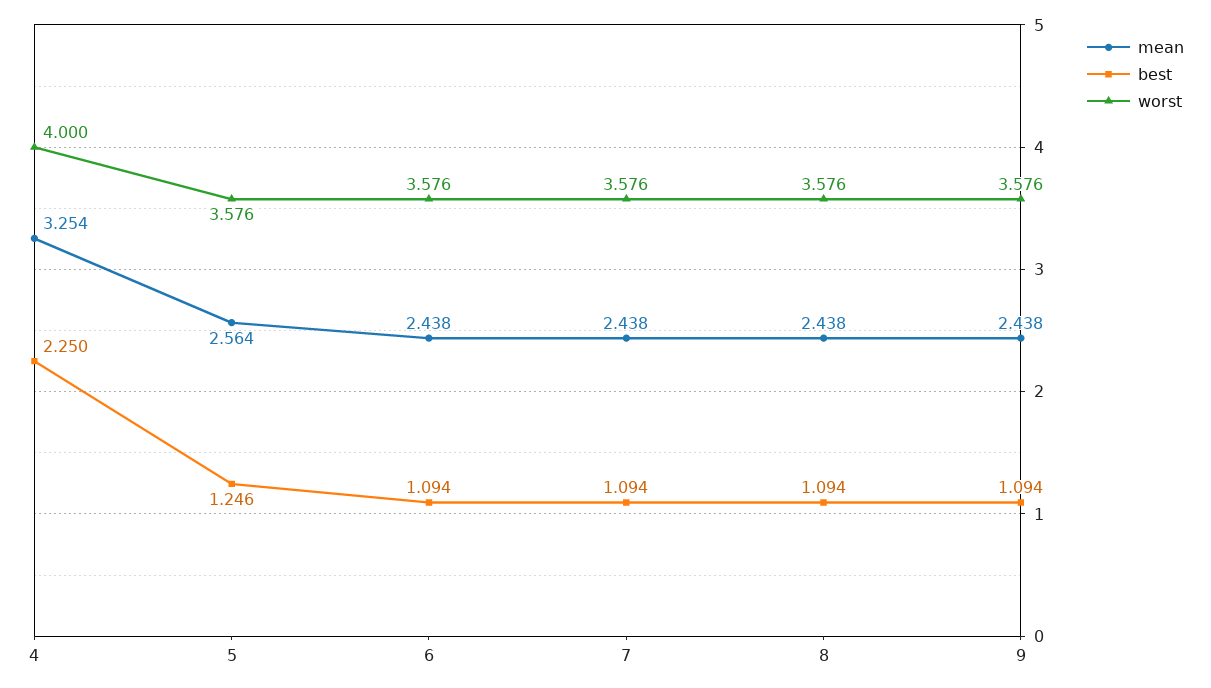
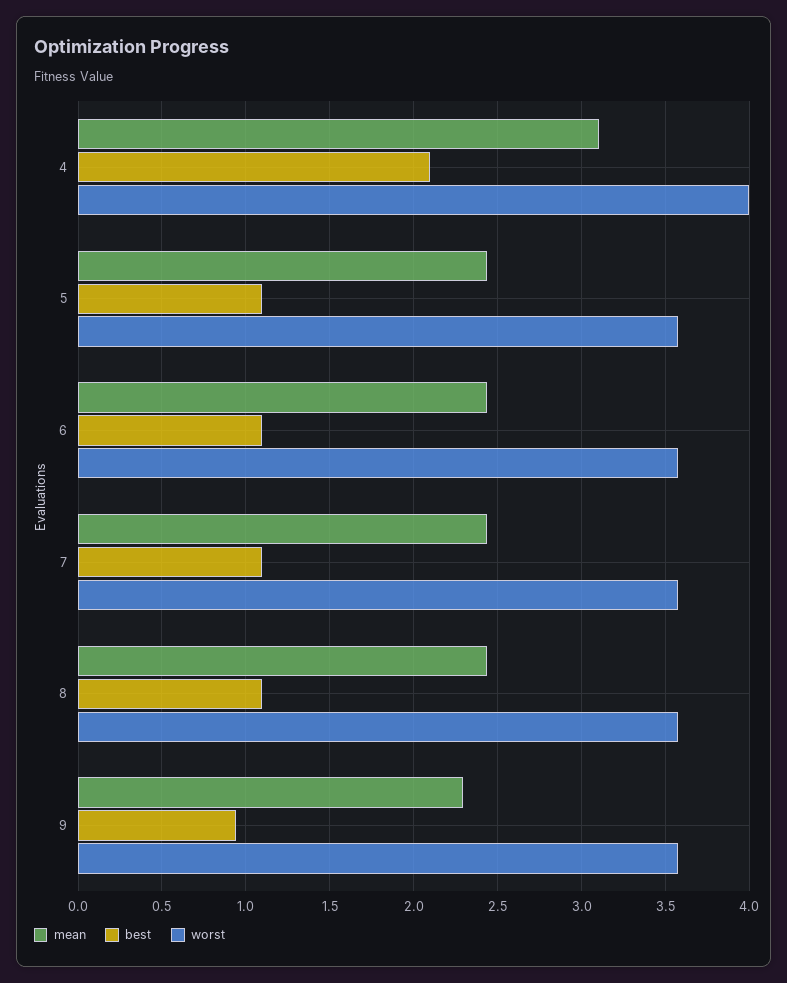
mean, 4: 3.254 -> 3.1
best, 4: 2.25 -> 2.1
mean, 5: 2.564 -> 2.45
best, 5: 1.246 -> 1.1
mean, 9: 2.438 -> 2.3
best, 9: 1.094 -> 0.95

